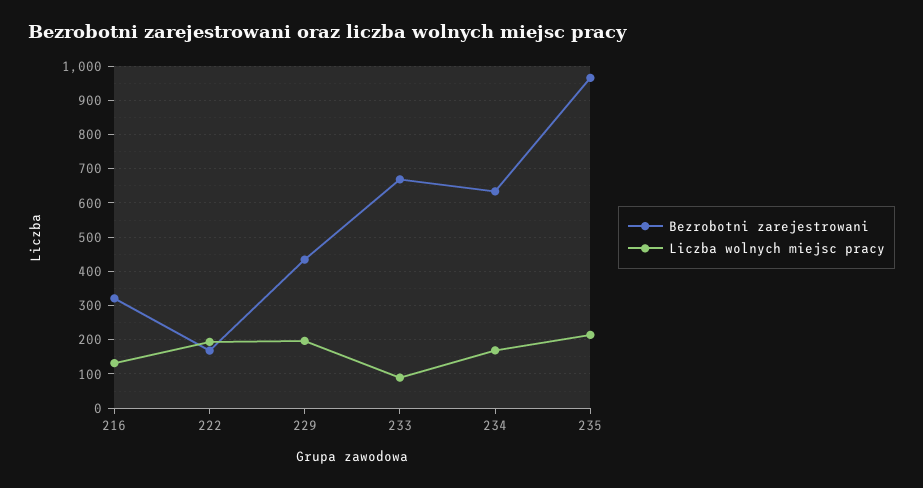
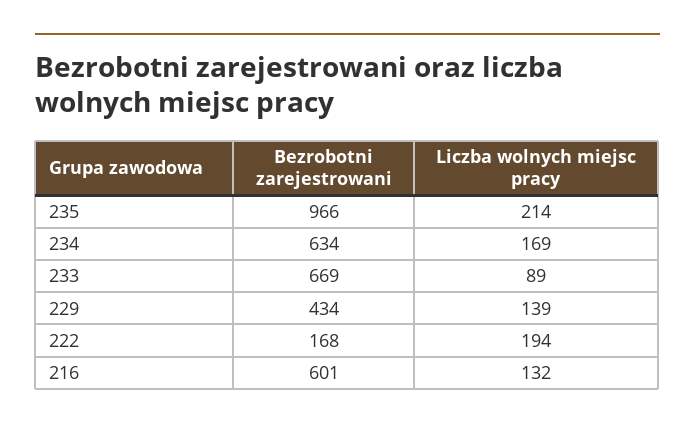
Bezrobotni zarejestrowani, 216: 320 -> 601
Liczba wolnych miejsc pracy, 229: 200 -> 139

